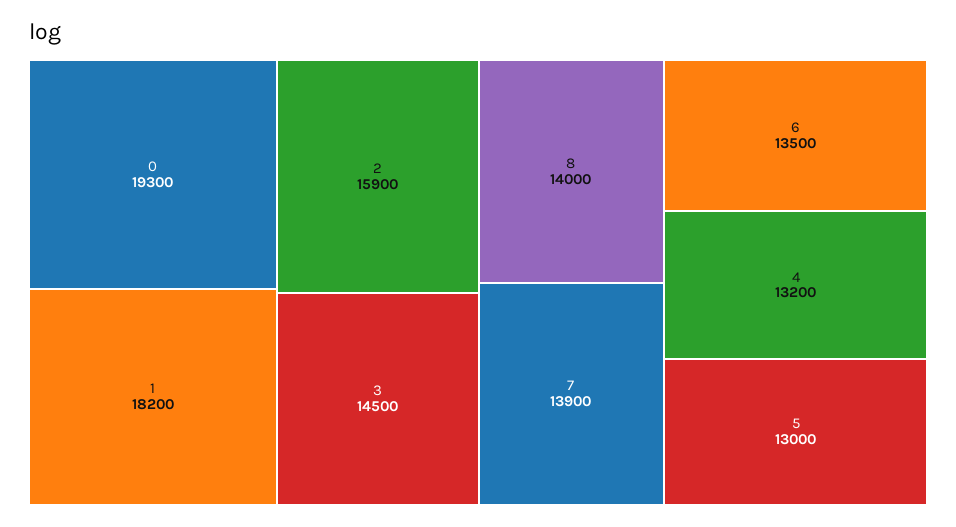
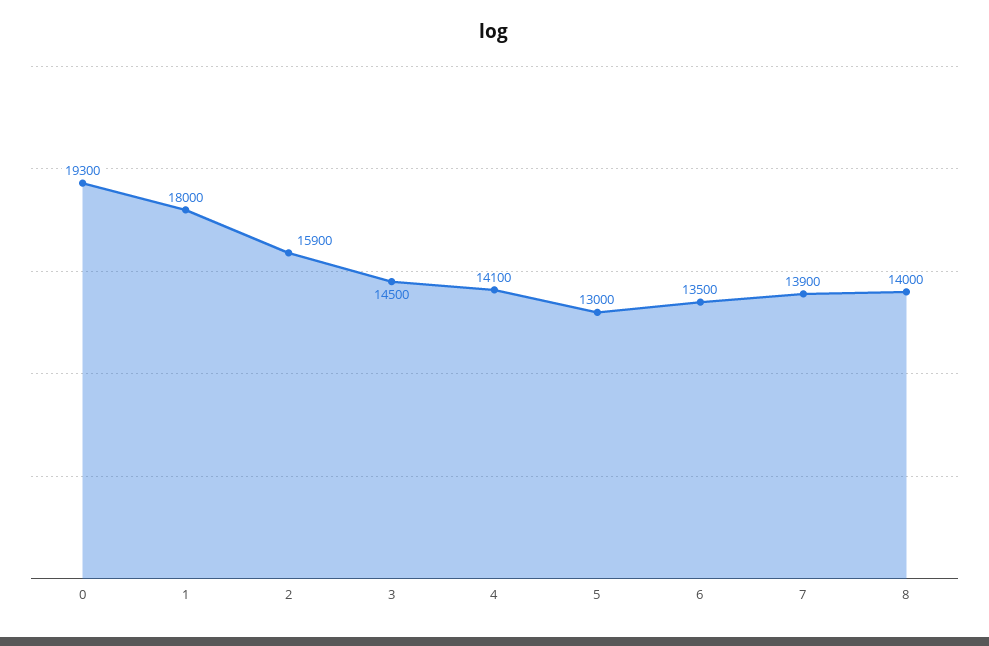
1: 18200 -> 18000
4: 13200 -> 14100

